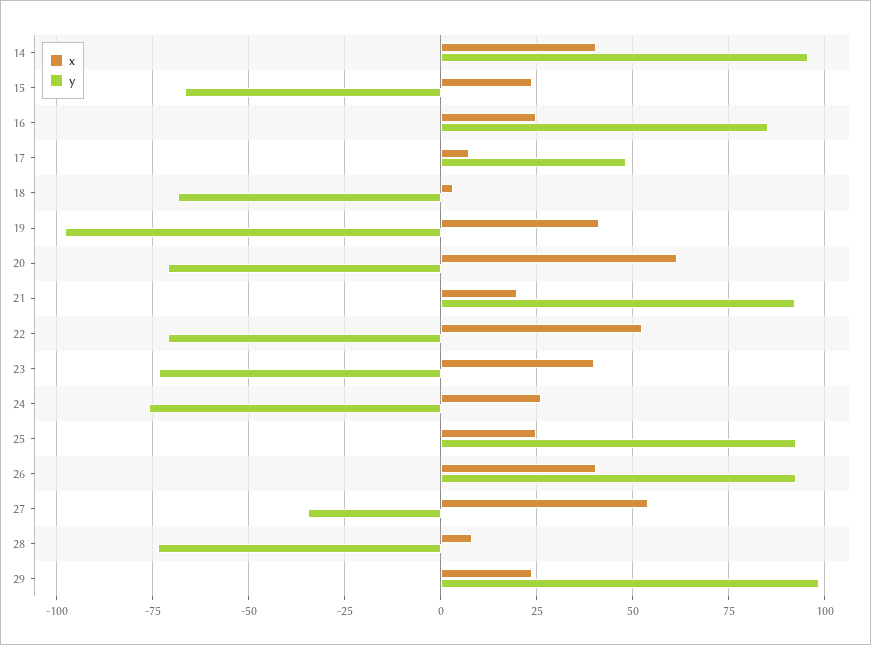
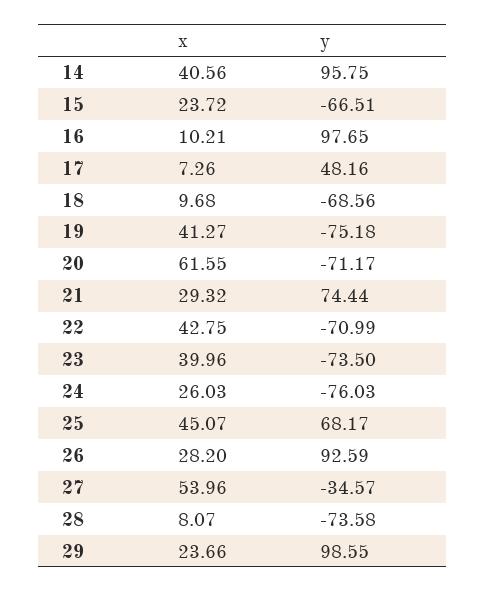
x, 16: 25 -> 10.21
y, 16: 85 -> 97.65
x, 18: 2.5 -> 9.68
y, 19: -97.5 -> -75.18
x, 21: 20 -> 29.32
y, 21: 92.5 -> 74.44
x, 22: 52.5 -> 42.75
x, 25: 25 -> 45.07
y, 25: 92.5 -> 68.17
x, 26: 40 -> 28.2

